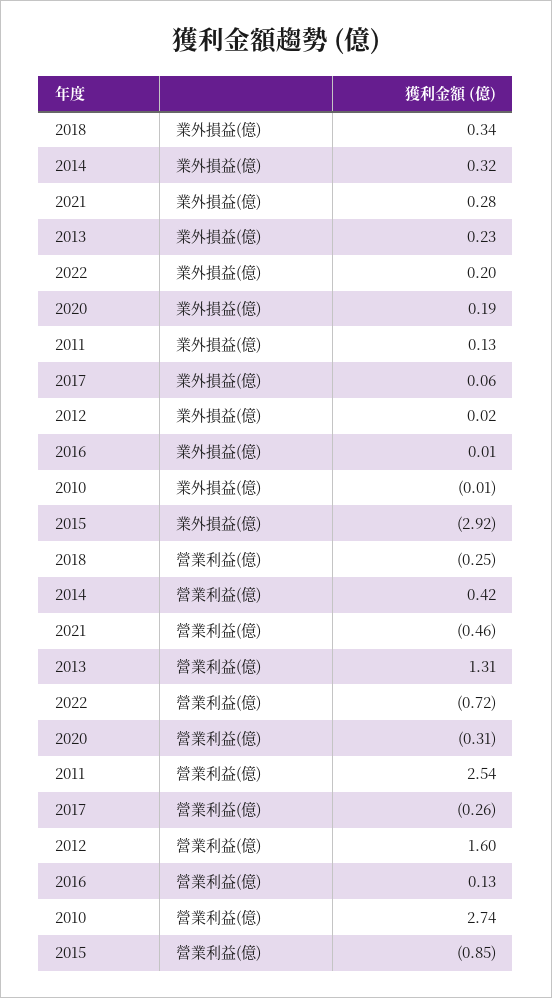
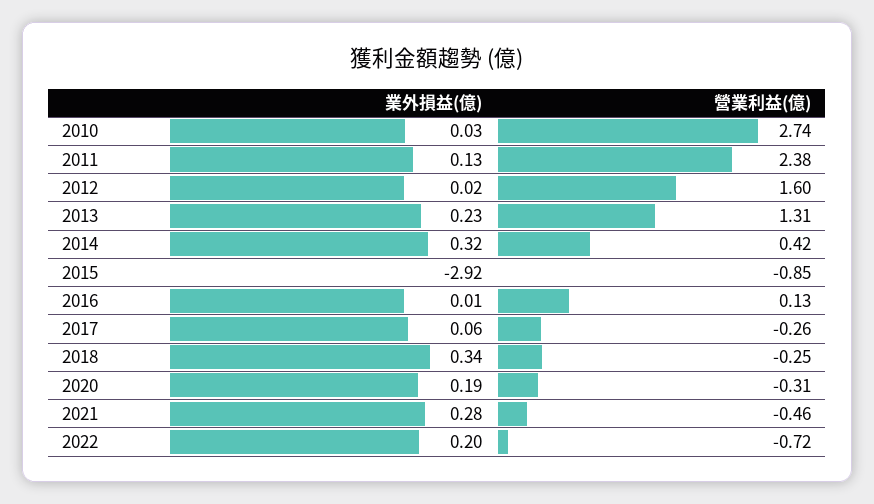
2010, 業外損益(億): -0.01 -> 0.03
2011, 營業利益(億): 2.54 -> 2.38

